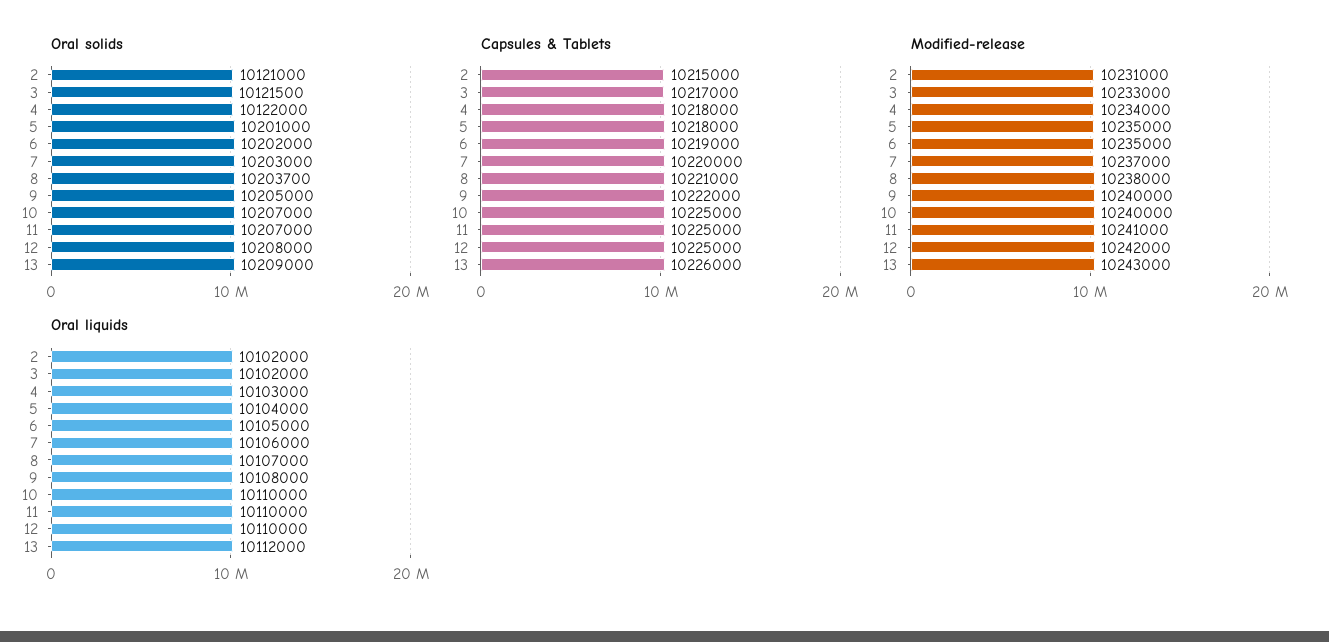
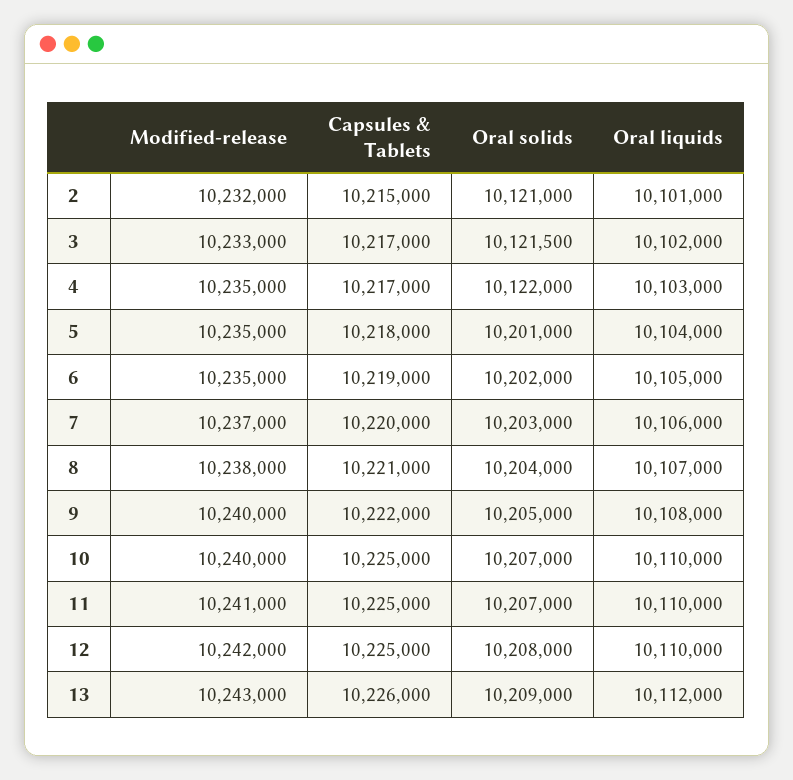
Oral solids, 8: 10203700 -> 10204000
Capsules & Tablets, 4: 10218000 -> 10217000
Modified-release, 2: 10231000 -> 10232000
Modified-release, 4: 10234000 -> 10235000
Oral liquids, 2: 10102000 -> 10101000

